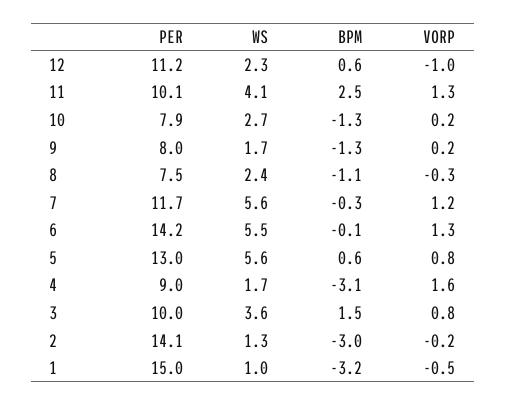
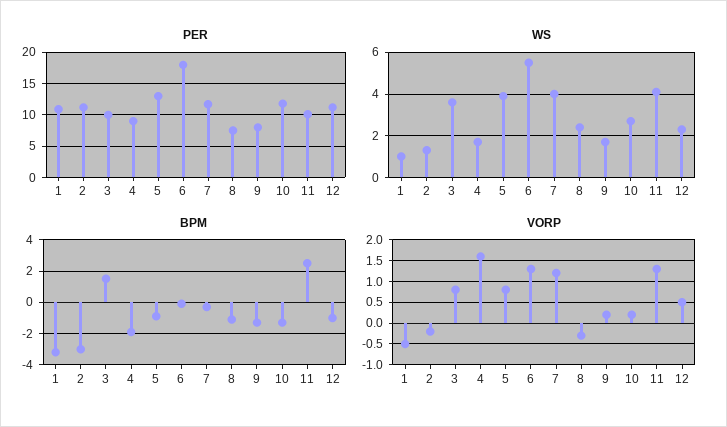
BPM, 12: 0.6 -> -1
VORP, 12: -1 -> 0.5
PER, 10: 7.9 -> 12
WS, 7: 5.6 -> 4
PER, 6: 14.2 -> 18
WS, 5: 5.6 -> 4
BPM, 5: 0.6 -> -1
BPM, 4: -3.1 -> -2
PER, 2: 14.1 -> 11
PER, 1: 15 -> 11

